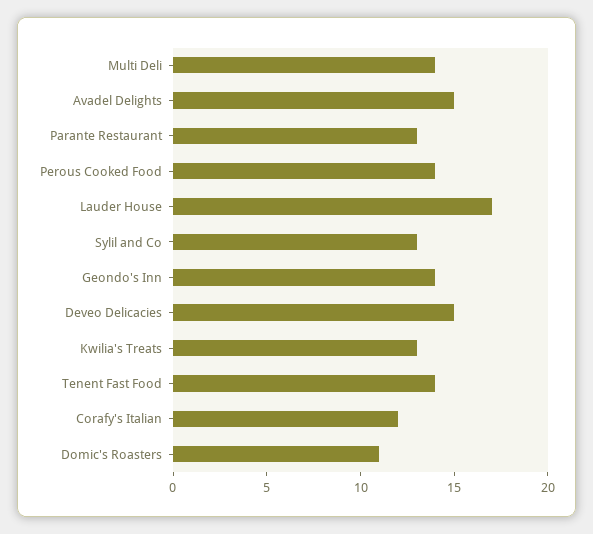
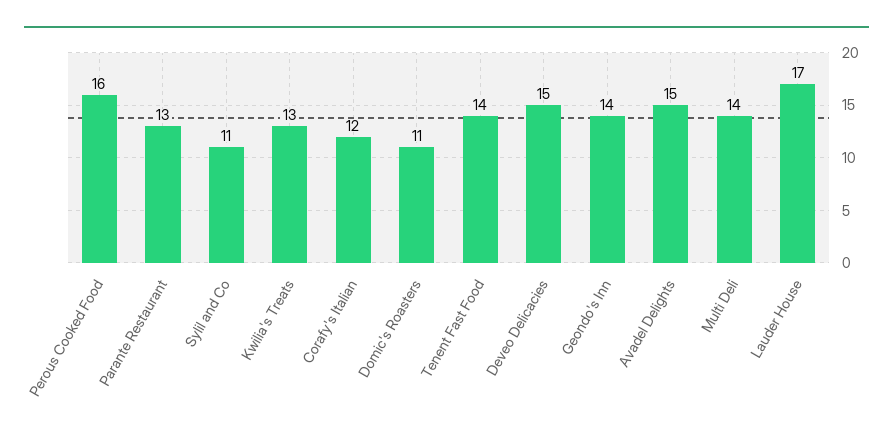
Perous Cooked Food: 14 -> 16
Sylil and Co: 13 -> 11

